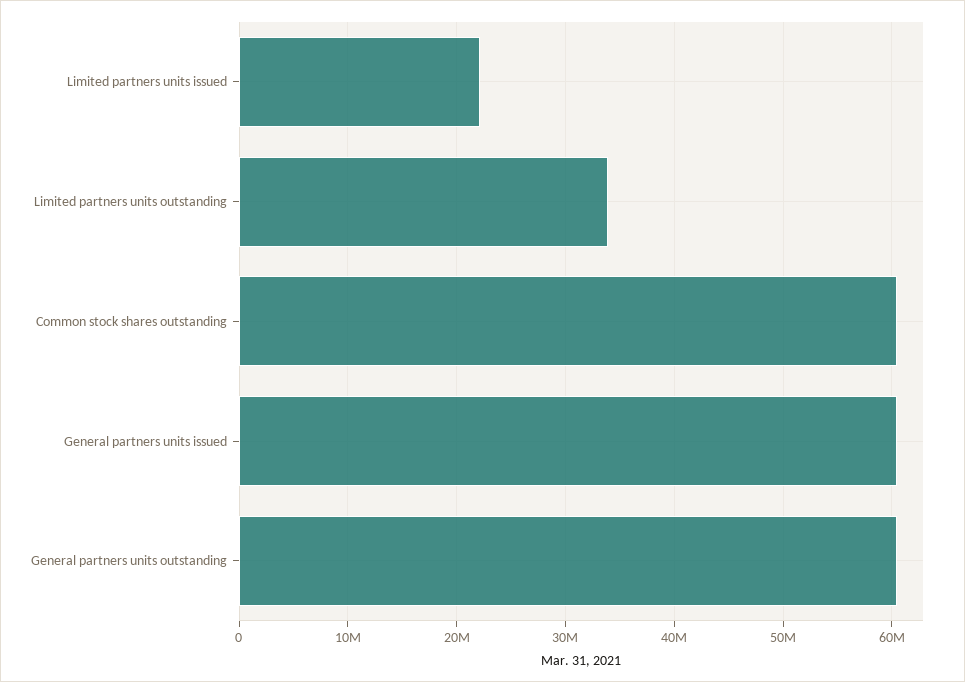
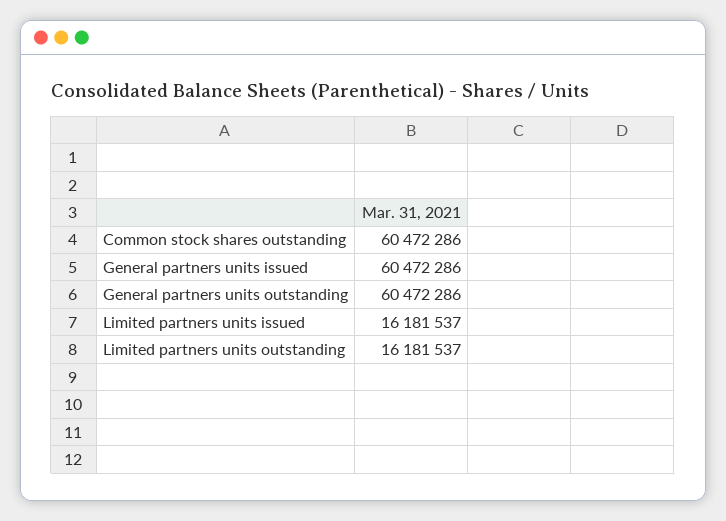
Limited partners units issued: 22000000 -> 16181537
Limited partners units outstanding: 34000000 -> 16181537

